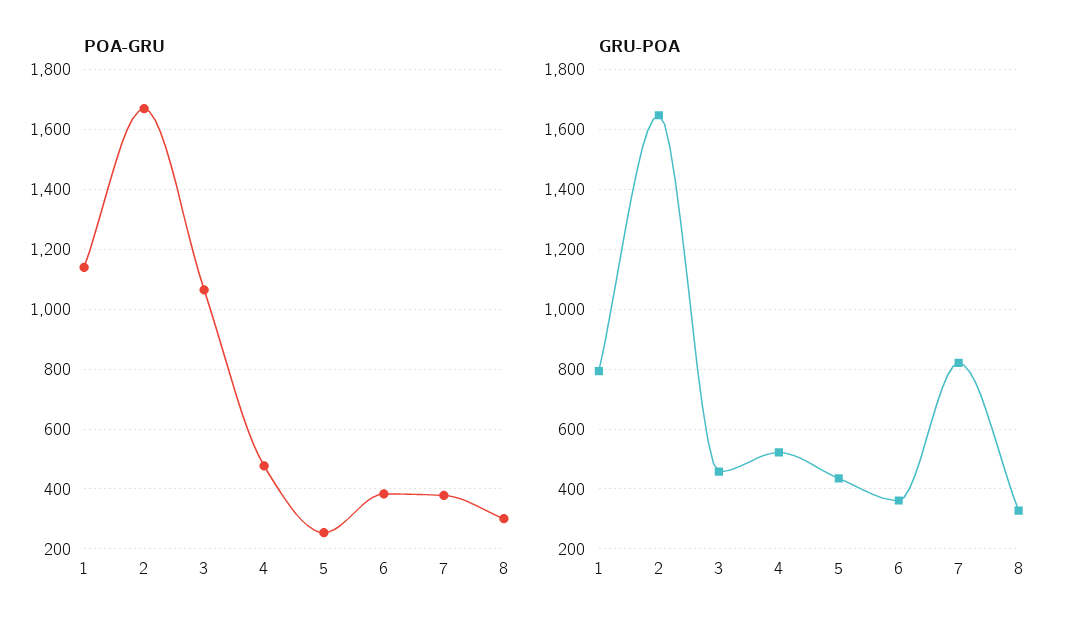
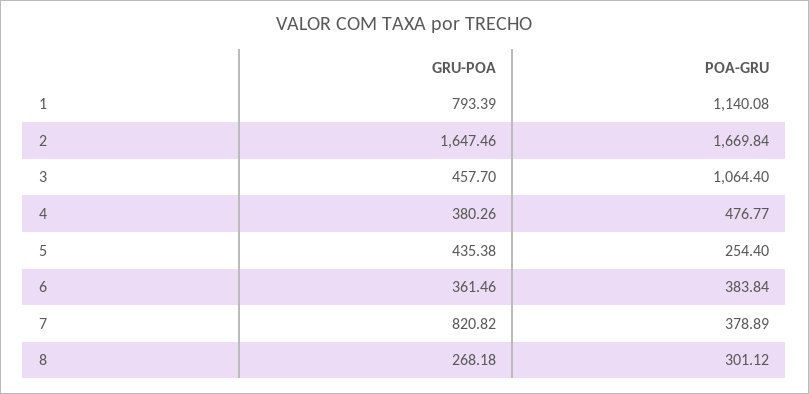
GRU-POA, 4: 525 -> 380.26
GRU-POA, 8: 325 -> 268.18

